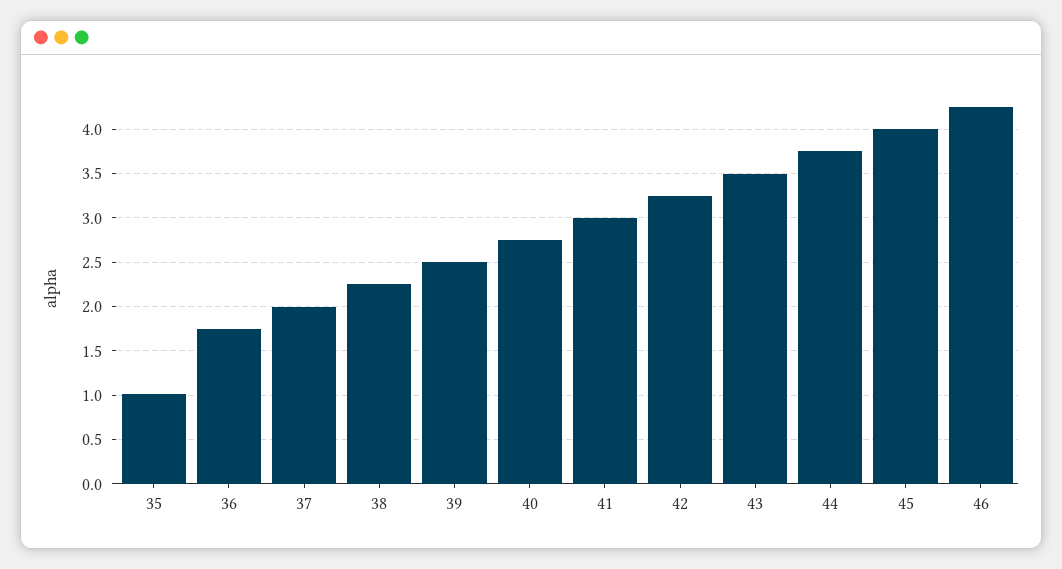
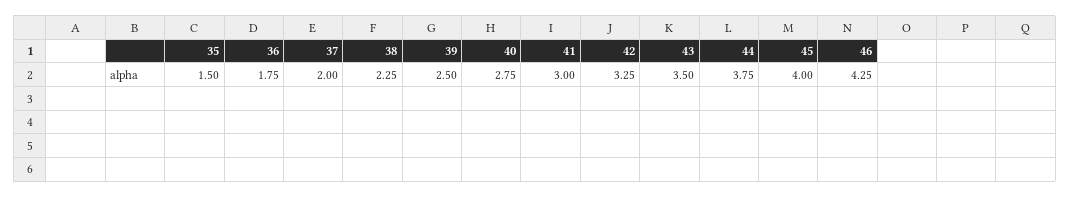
35: 1 -> 1.5

